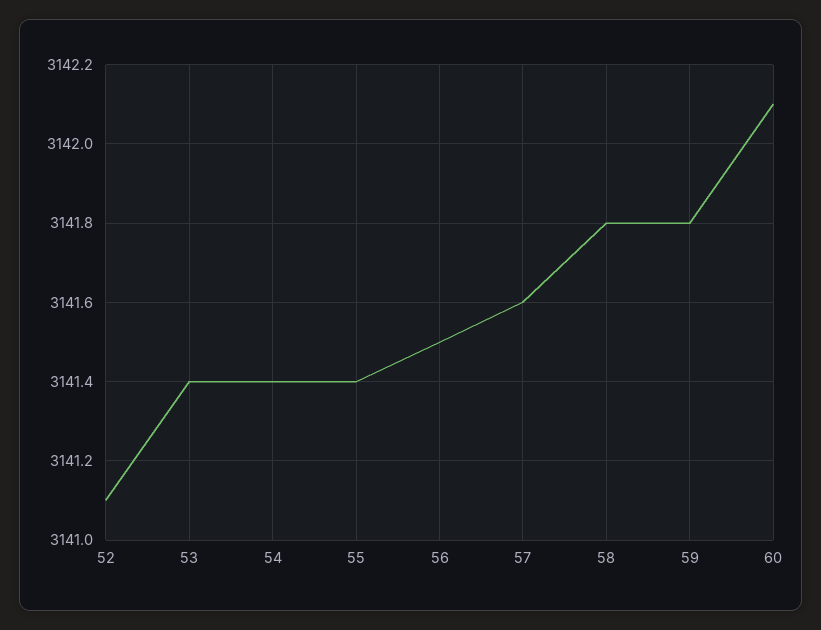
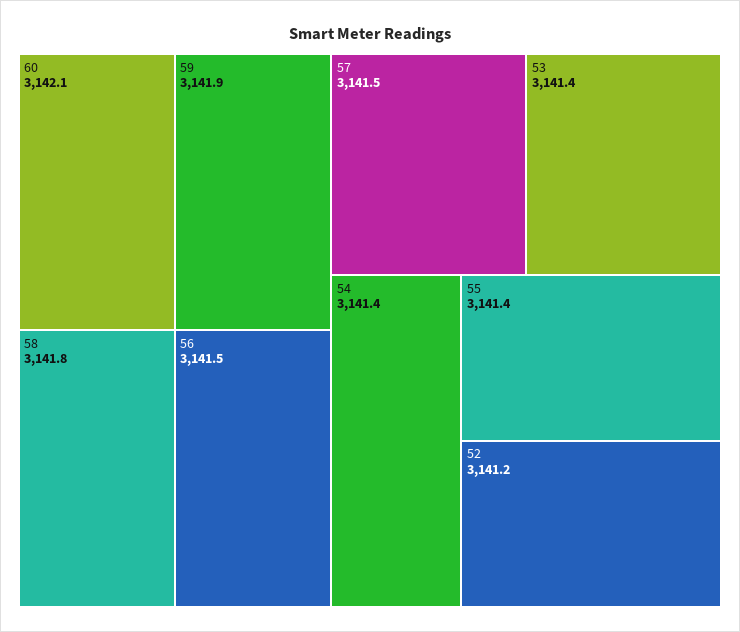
52: 3141.1 -> 3141.2
57: 3141.6 -> 3141.5
59: 3141.8 -> 3141.9

